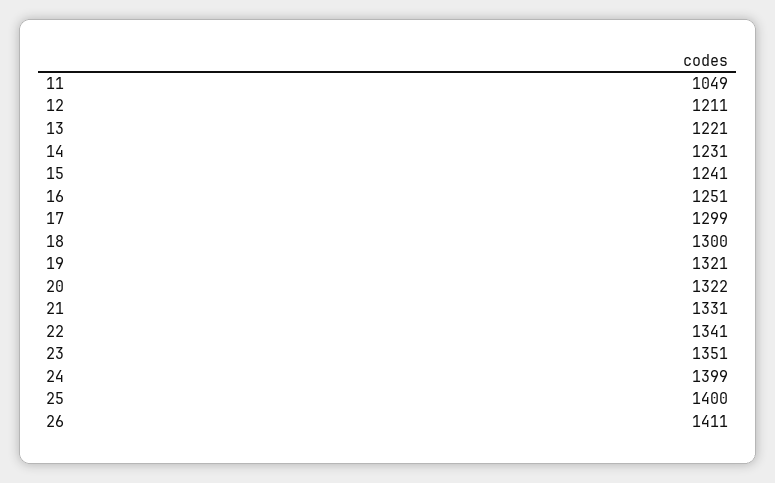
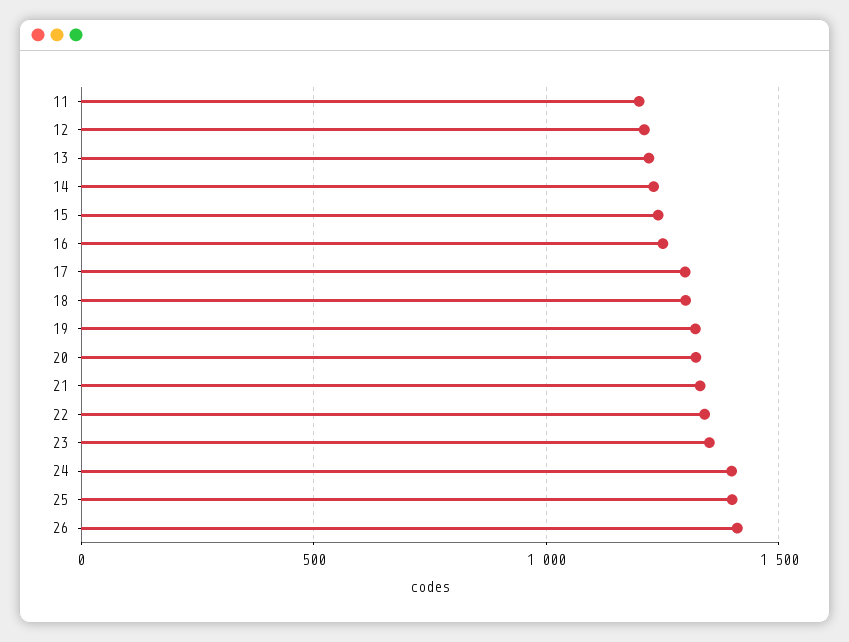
11: 1049 -> 1200

